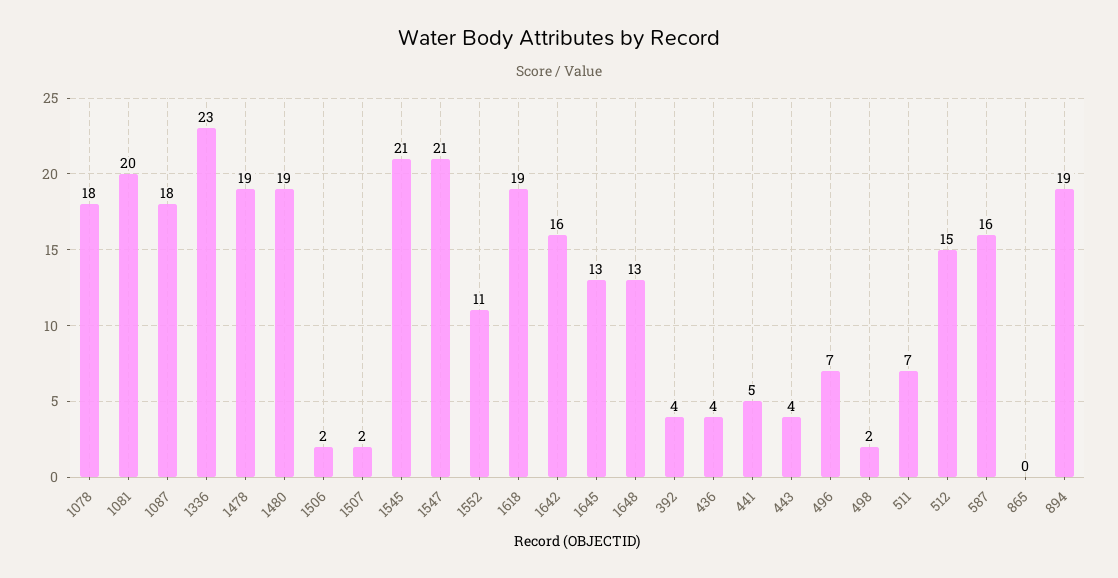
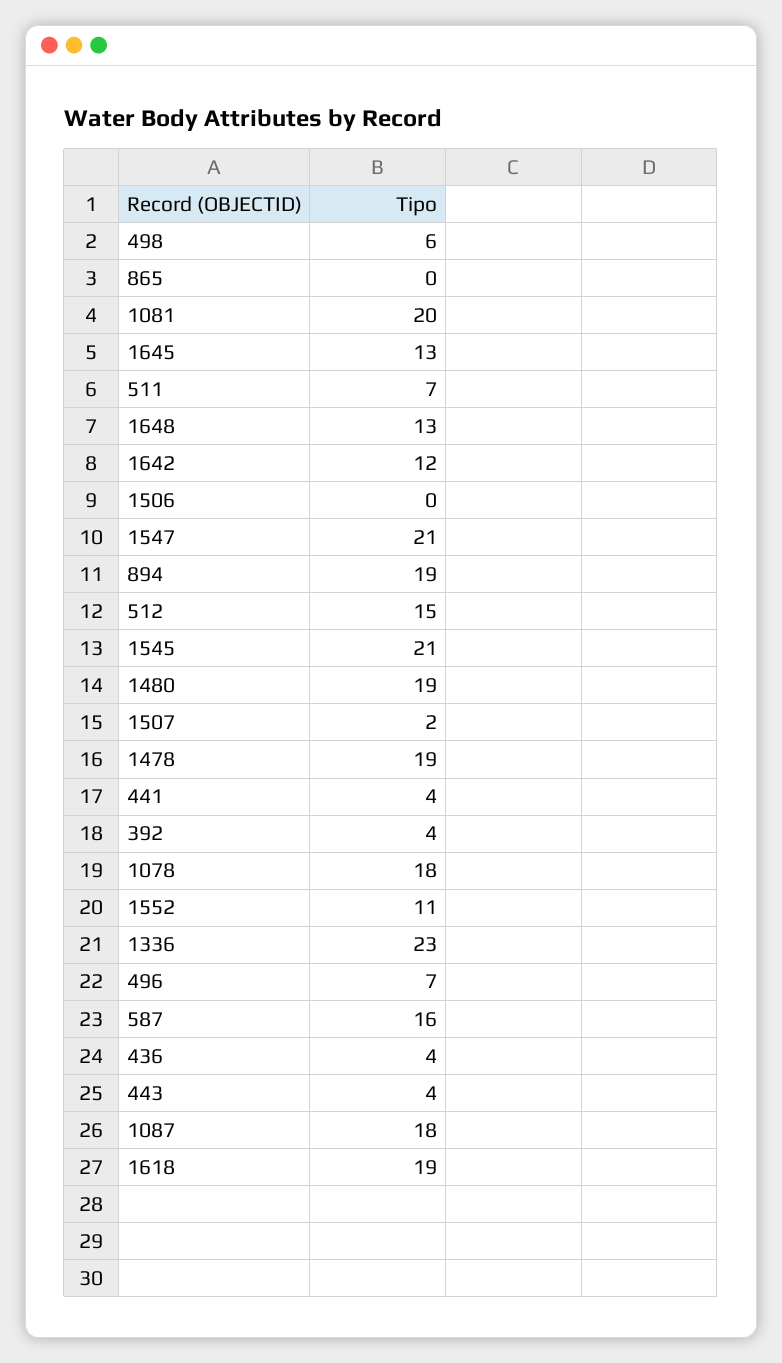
1506: 2 -> 0
1642: 16 -> 12
441: 5 -> 4
498: 2 -> 6

